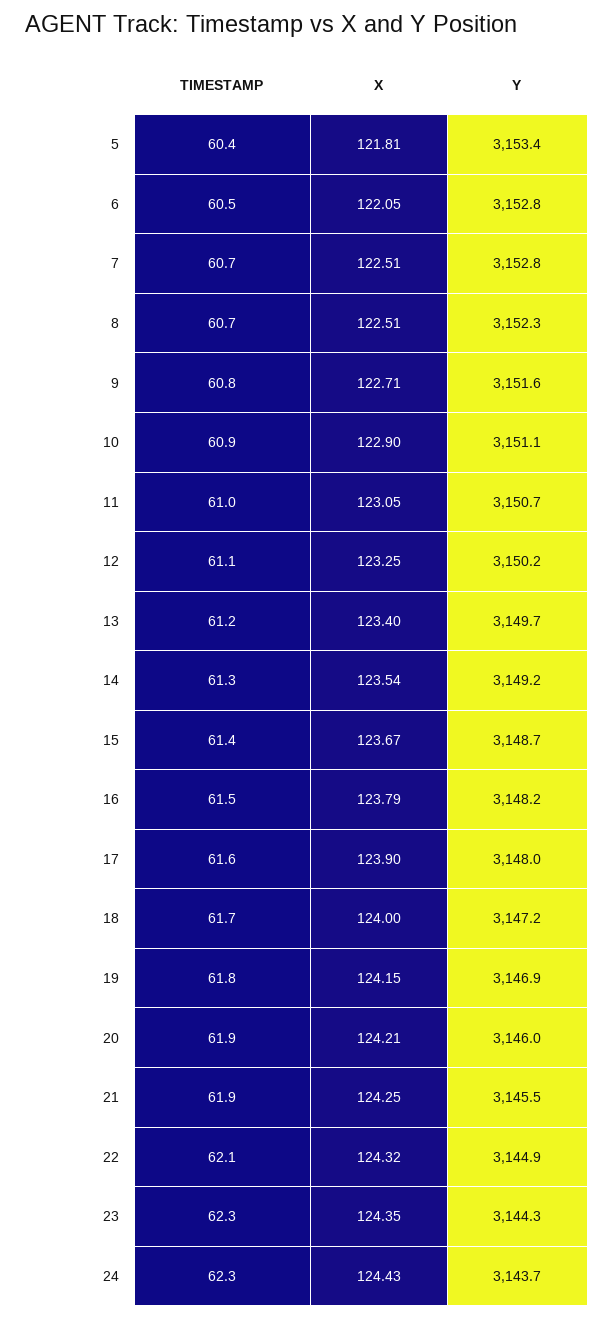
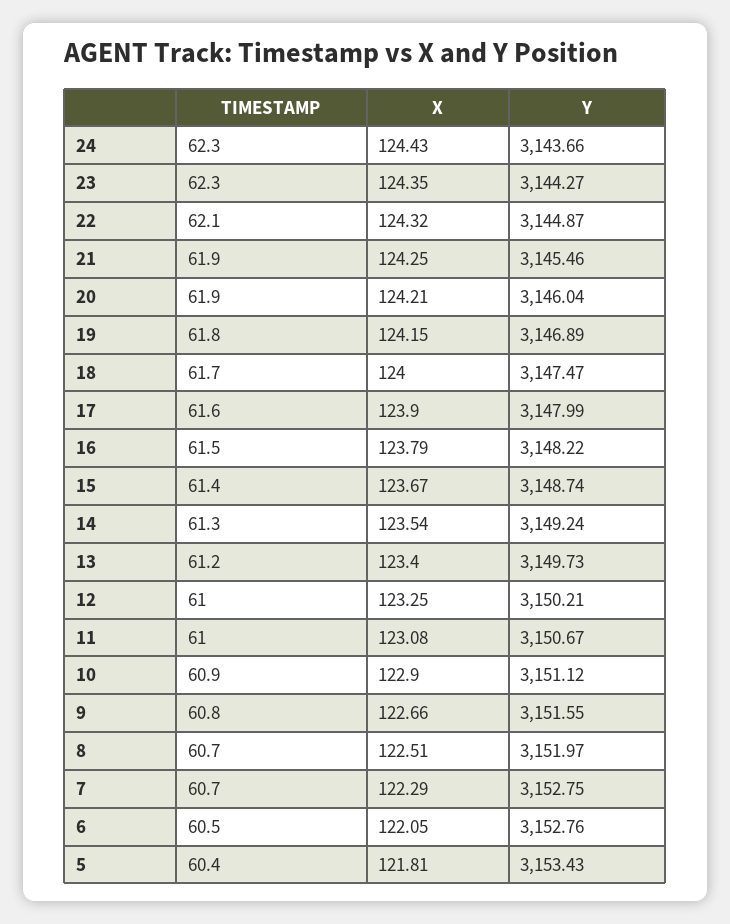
X, 7: 122.51 -> 122.29
Y, 8: 3152.3 -> 3151.97
X, 9: 122.71 -> 122.66
X, 11: 123.05 -> 123.08
TIMESTAMP, 12: 61.1 -> 61
Y, 18: 3147.2 -> 3147.47

